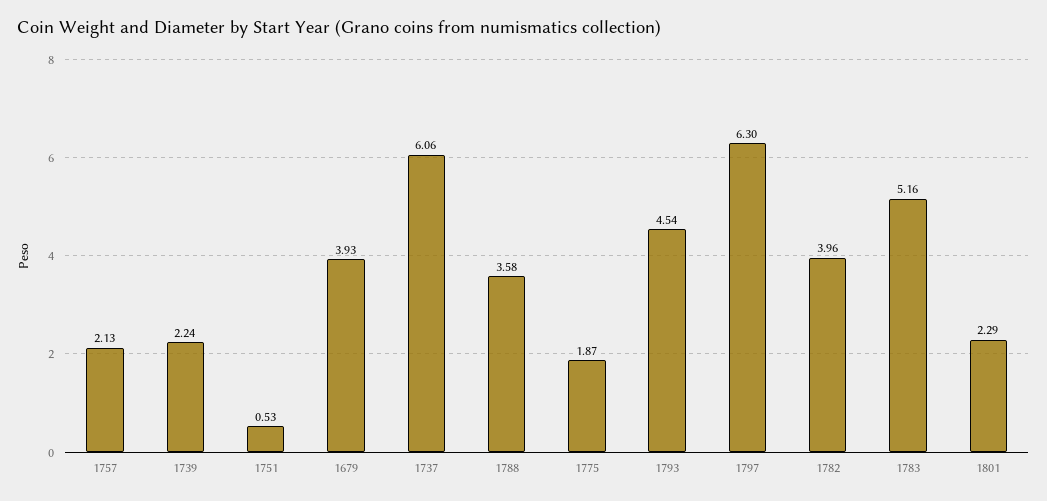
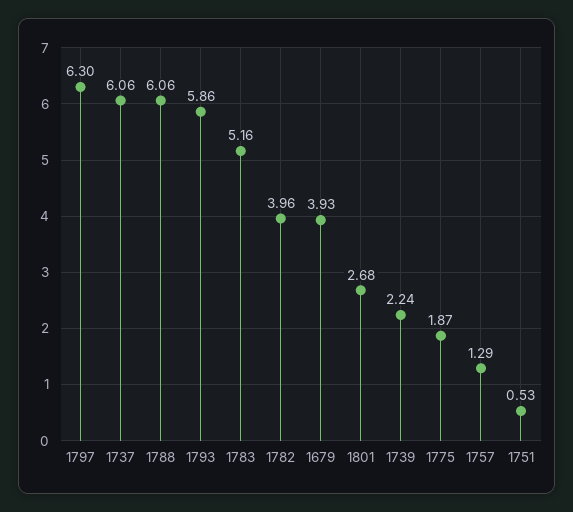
1757: 2.13 -> 1.29
1788: 3.58 -> 6.06
1793: 4.54 -> 5.86
1801: 2.29 -> 2.68

